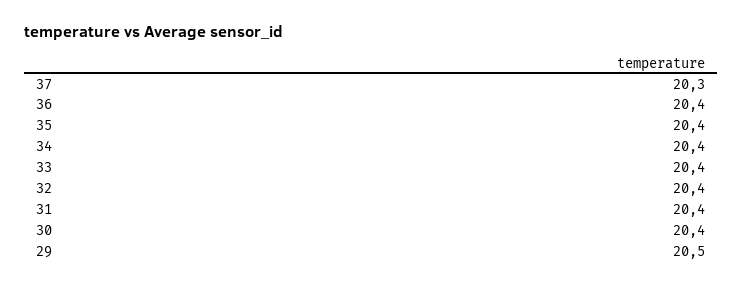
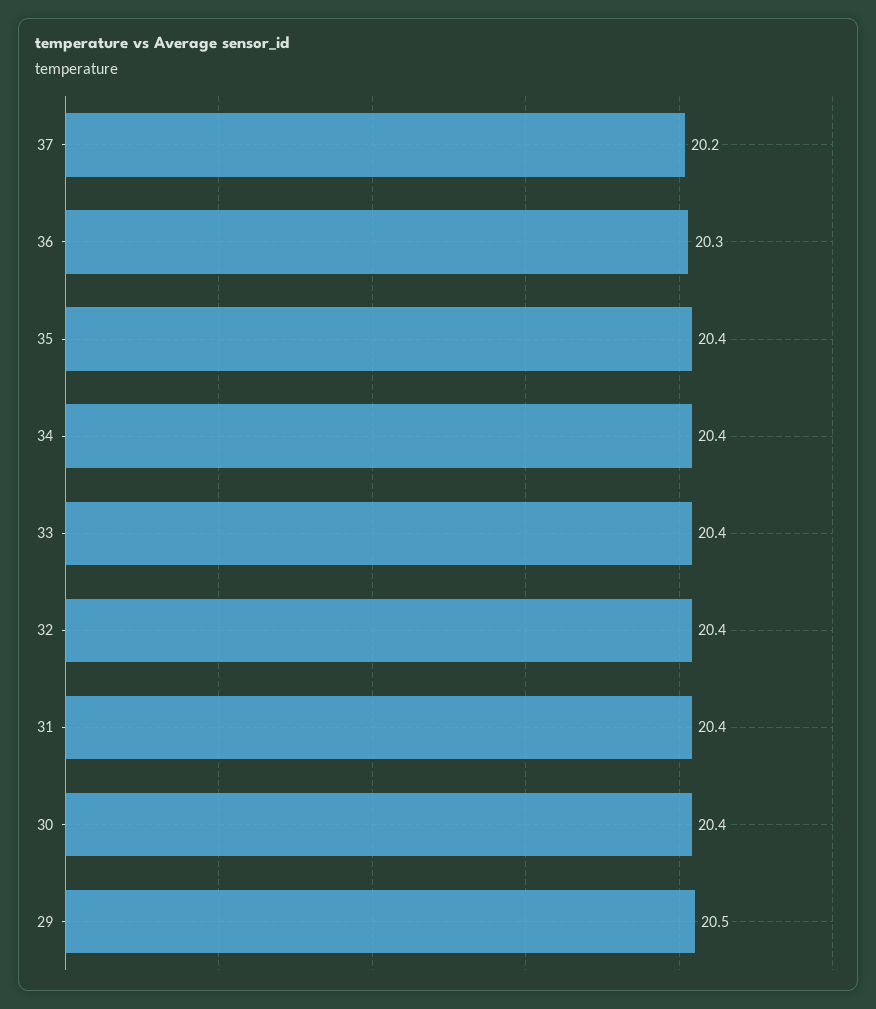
37: 20.3 -> 20.2
36: 20.4 -> 20.3

